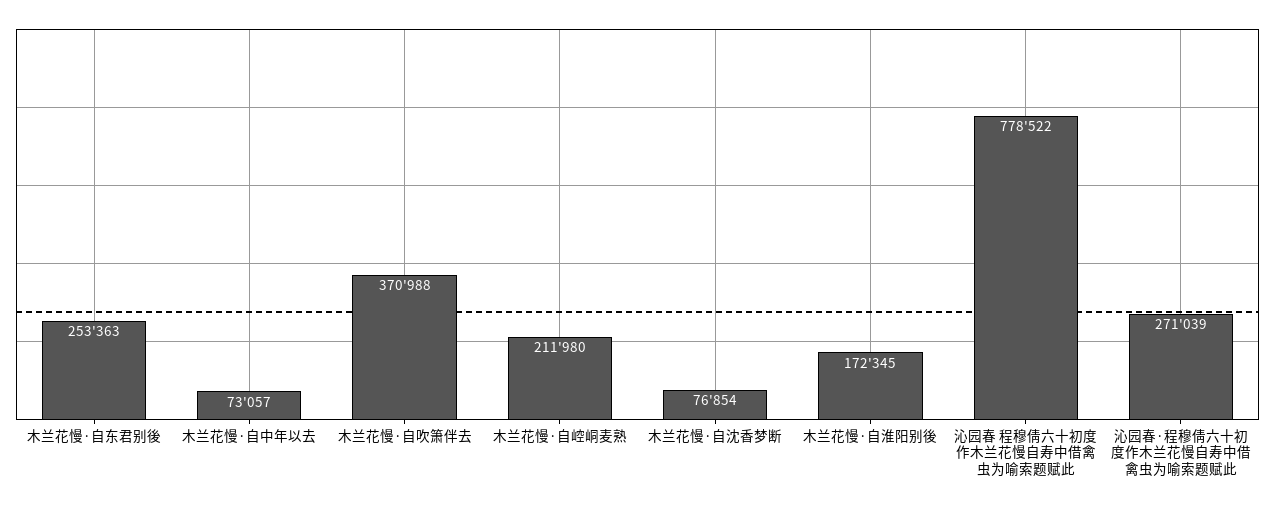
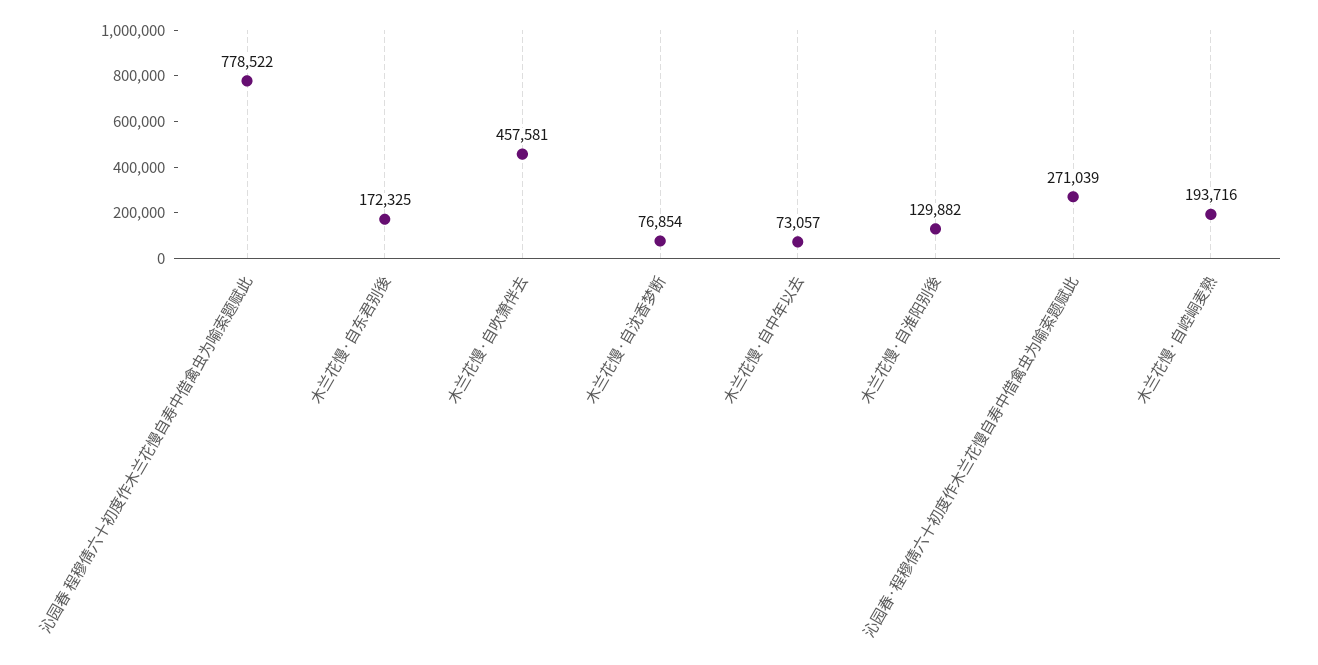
木兰花慢·自东君别後: 253363 -> 172325
木兰花慢·自吹箫伴去: 370988 -> 457581
木兰花慢·自崆峒麦熟: 211980 -> 193716
木兰花慢·自淮阳别後: 172345 -> 129882

